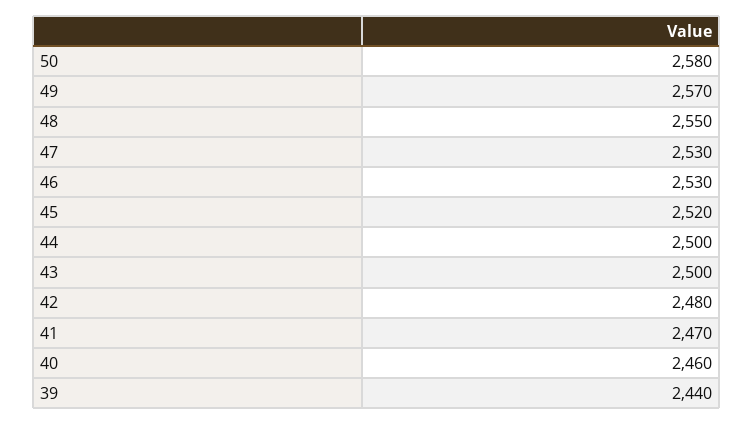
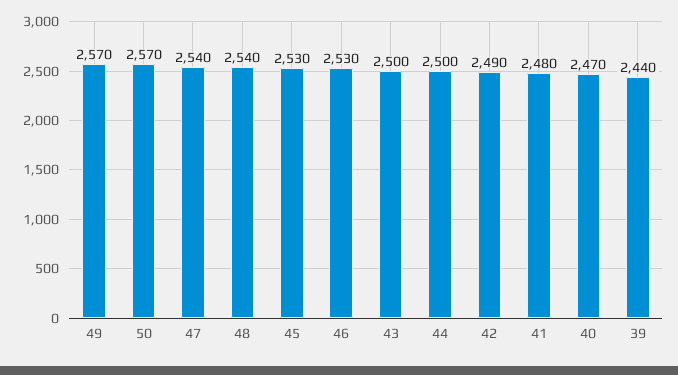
50: 2580 -> 2570
48: 2550 -> 2540
47: 2530 -> 2540
45: 2520 -> 2530
42: 2480 -> 2490
41: 2470 -> 2480
40: 2460 -> 2470

